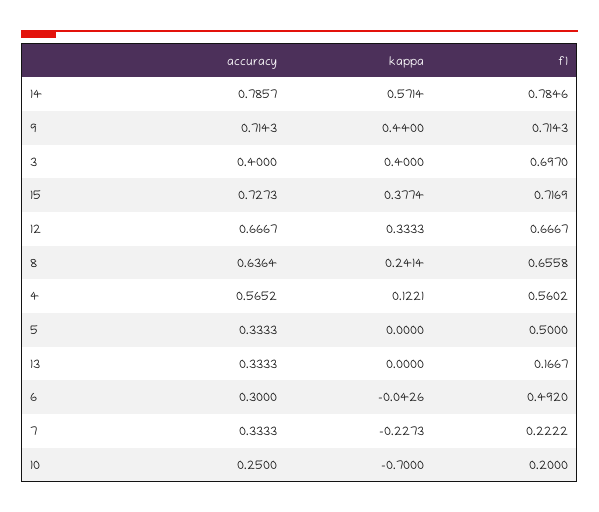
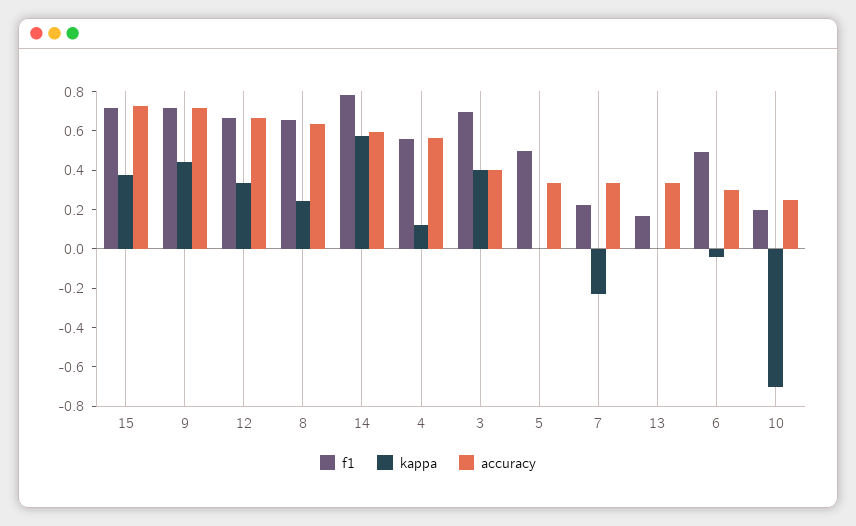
accuracy, 14: 0.7857 -> 0.6

